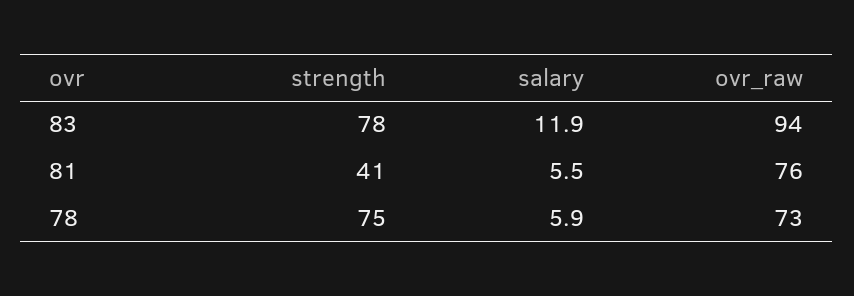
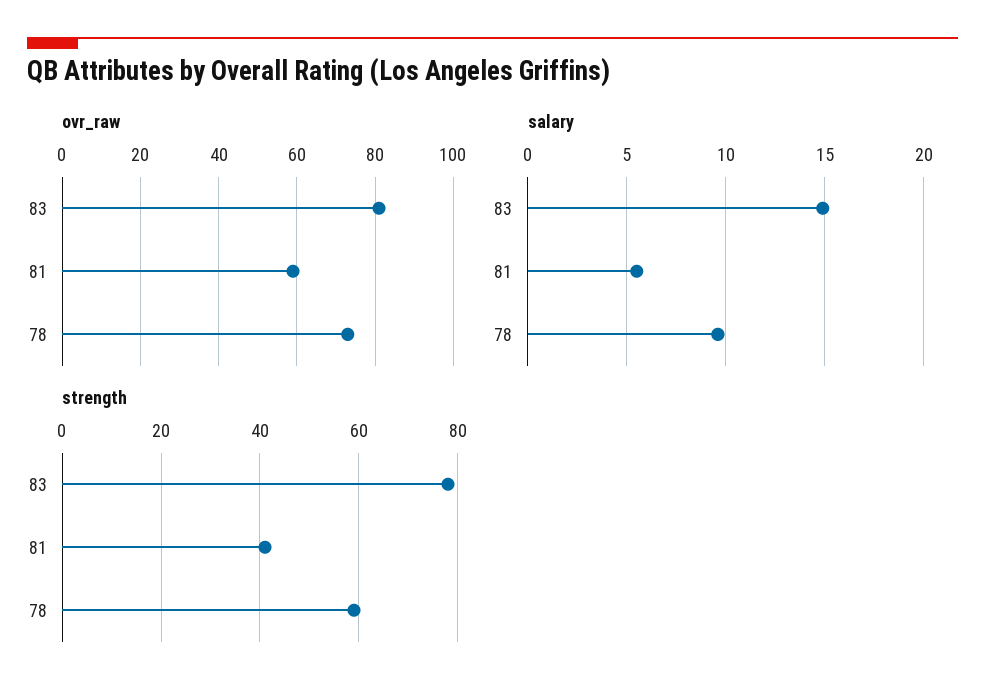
salary, 83: 11.9 -> 15
ovr_raw, 83: 94 -> 80
ovr_raw, 81: 76 -> 60
strength, 78: 75 -> 60
salary, 78: 5.9 -> 9.5

